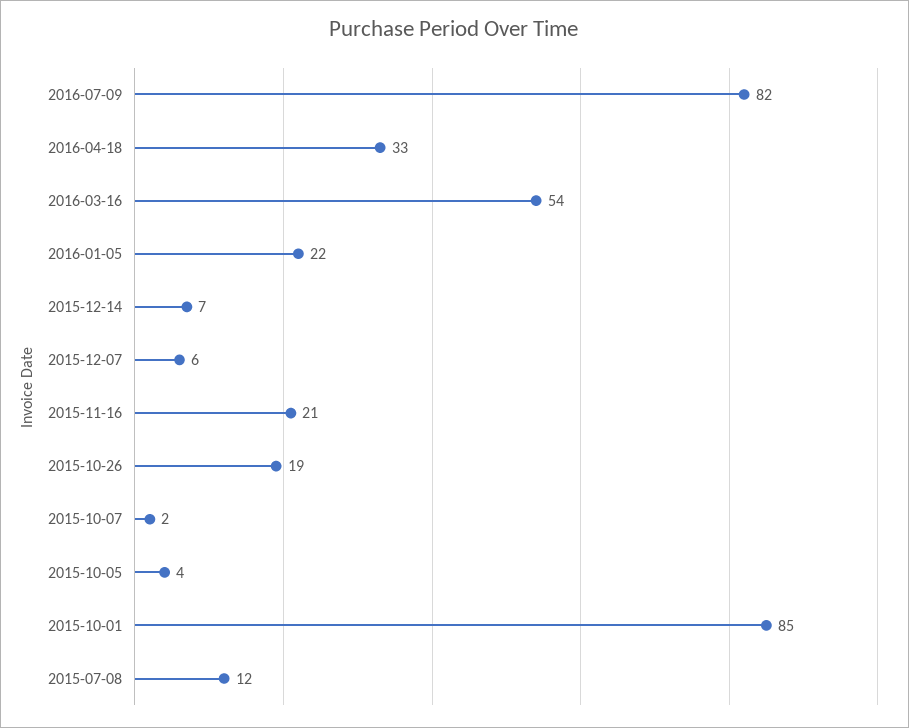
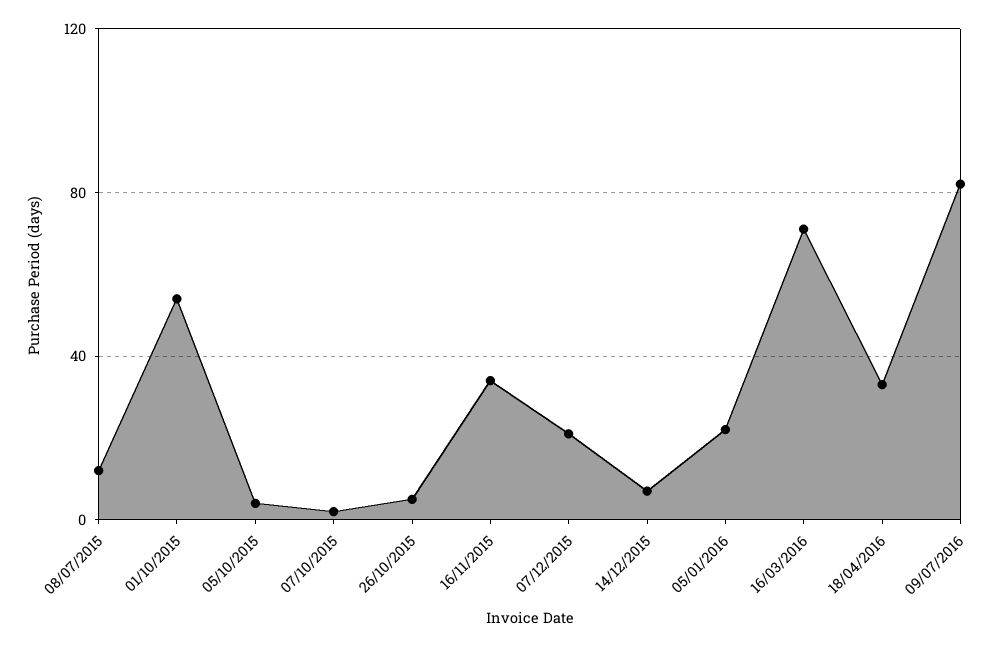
2016-03-16: 54 -> 70
2015-12-07: 6 -> 20
2015-11-16: 21 -> 35
2015-10-26: 19 -> 5
2015-10-01: 85 -> 55

